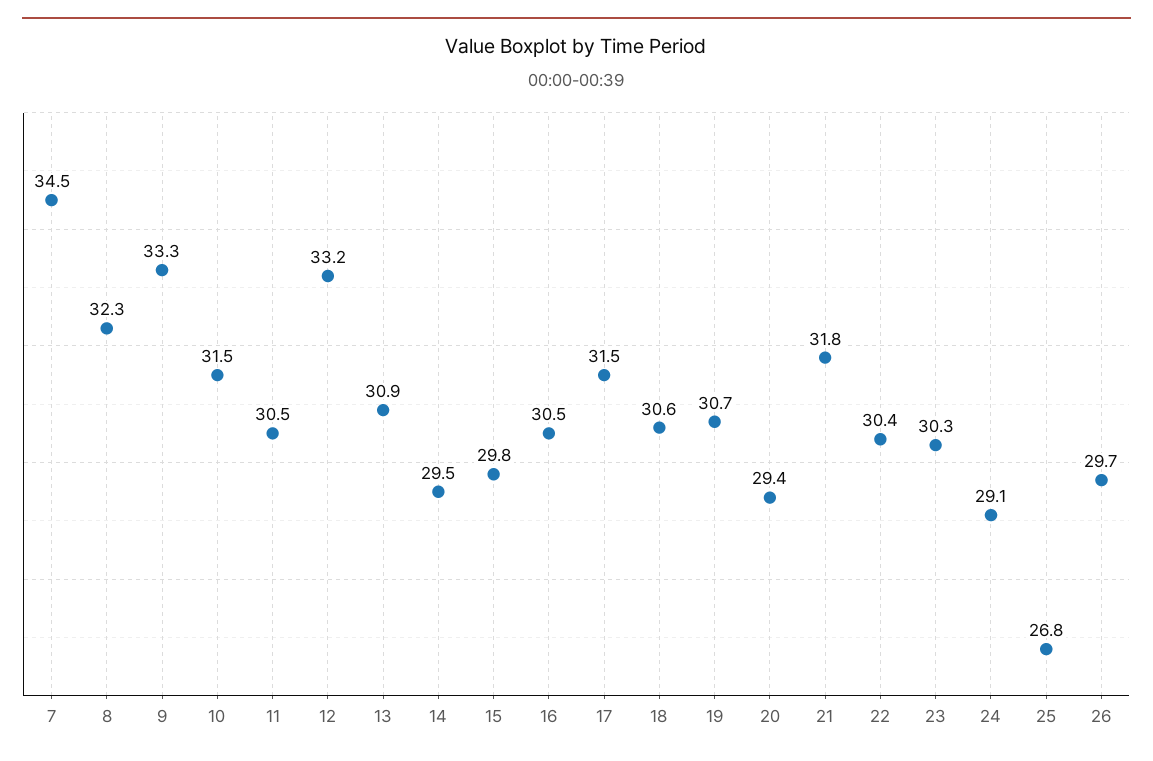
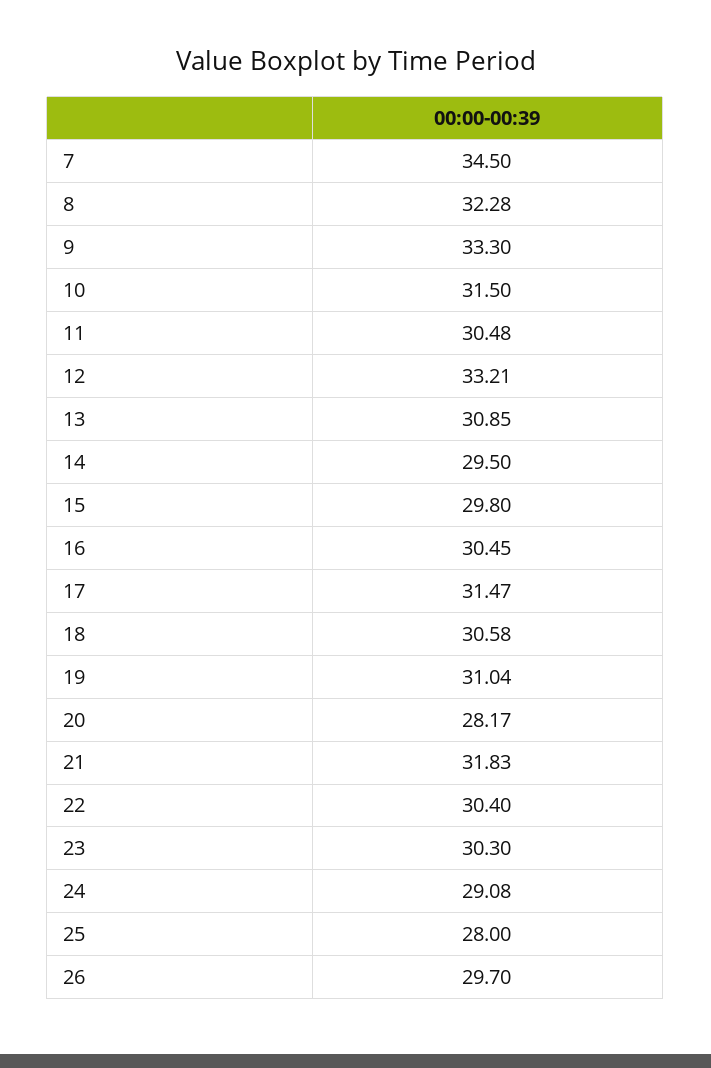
19: 30.7 -> 31.04
20: 29.4 -> 28.17
25: 26.8 -> 28

